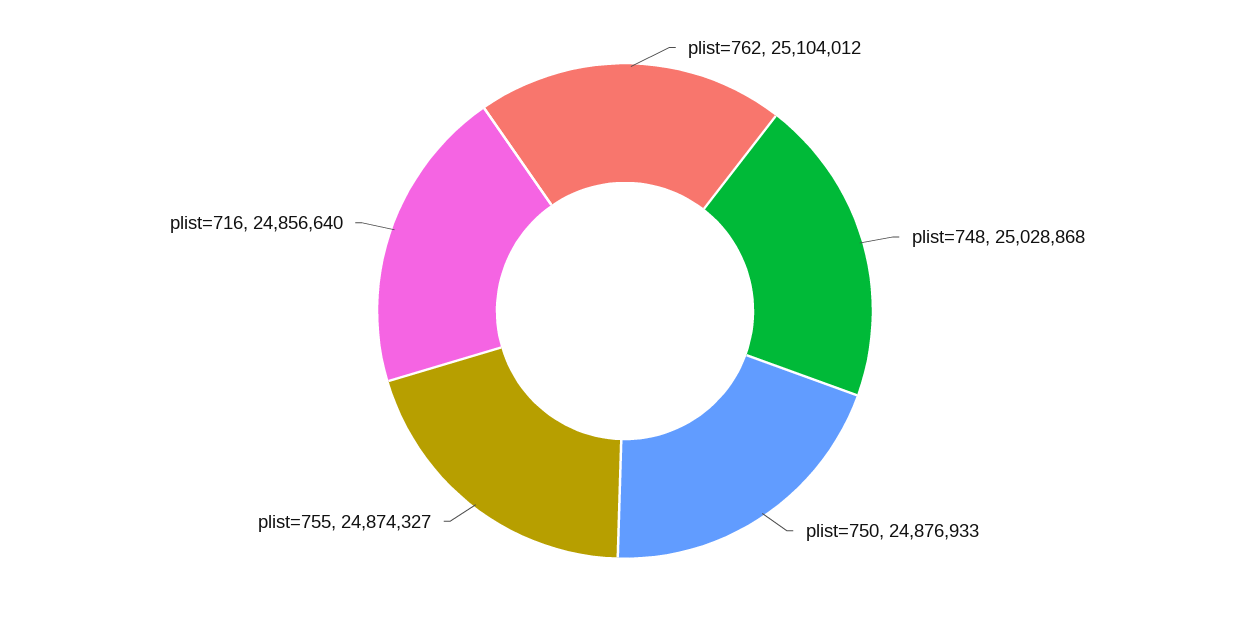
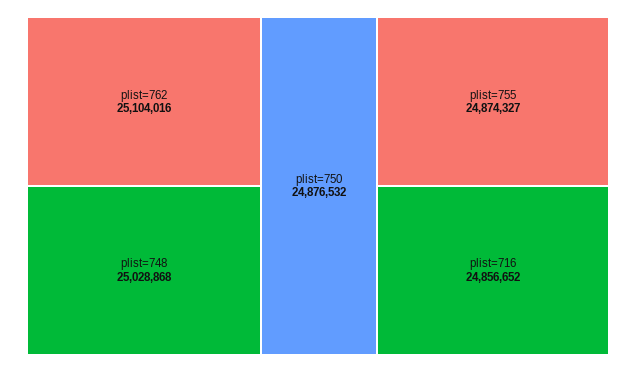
plist=762: 25104012 -> 25104016
plist=750: 24876933 -> 24876532
plist=716: 24856640 -> 24856652

